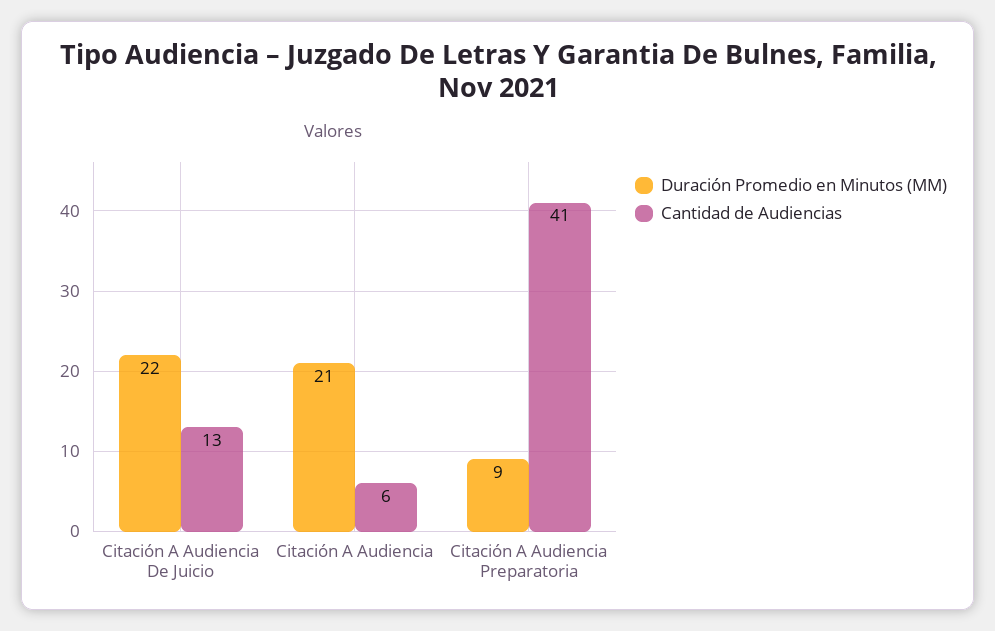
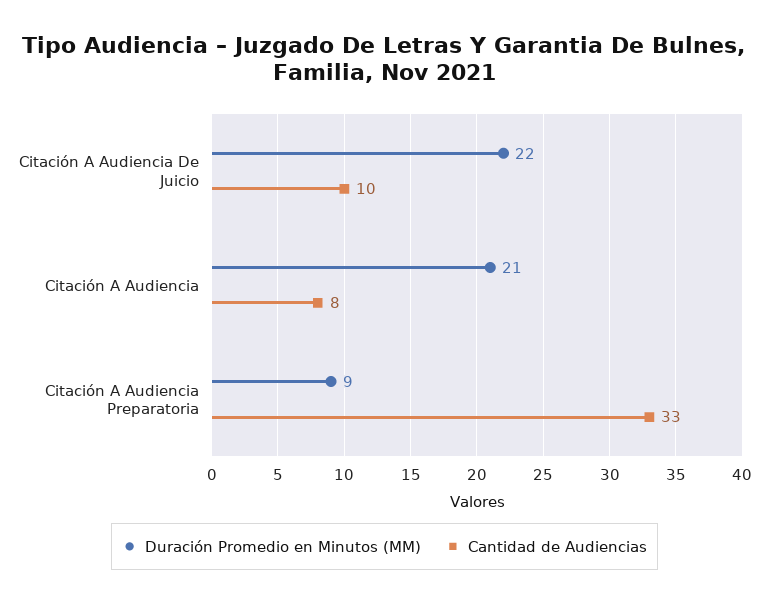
Cantidad de Audiencias, Citación A Audiencia De Juicio: 13 -> 10
Cantidad de Audiencias, Citación A Audiencia: 6 -> 8
Cantidad de Audiencias, Citación A Audiencia Preparatoria: 41 -> 33

